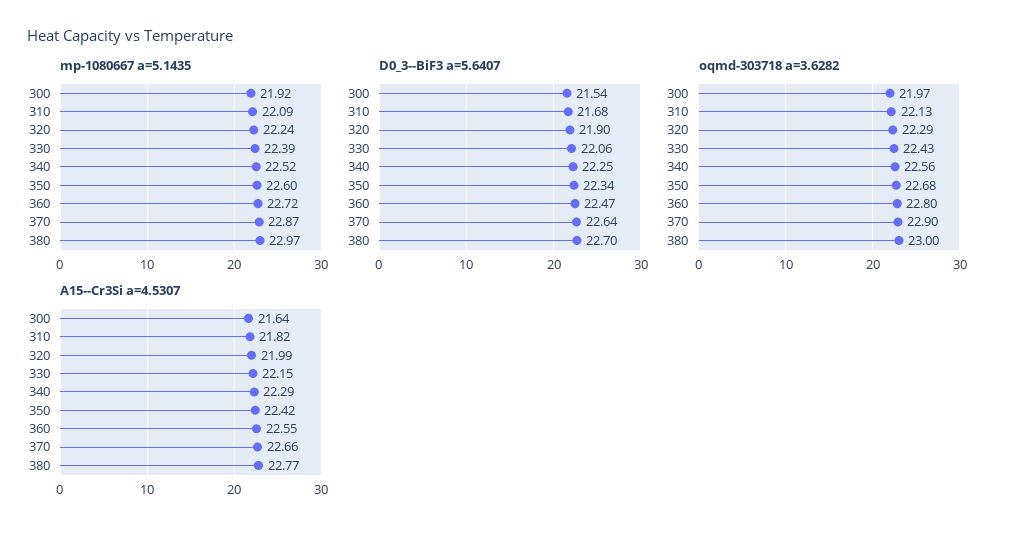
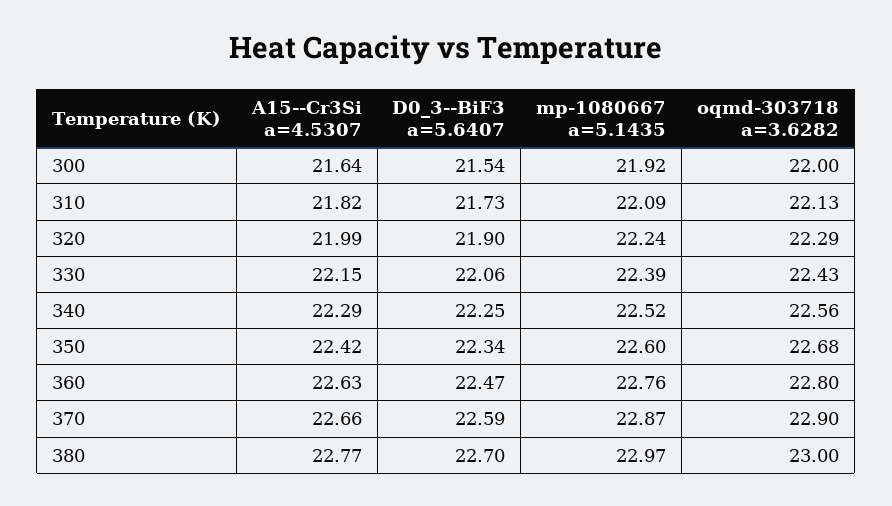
mp-1080667 a=5.1435, 360: 22.72 -> 22.76
D0_3--BiF3 a=5.6407, 310: 21.68 -> 21.73
D0_3--BiF3 a=5.6407, 370: 22.64 -> 22.59
oqmd-303718 a=3.6282, 300: 21.97 -> 22
A15--Cr3Si a=4.5307, 360: 22.55 -> 22.63

